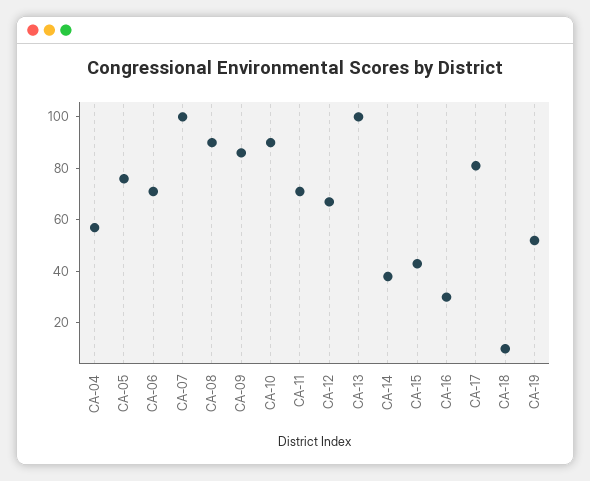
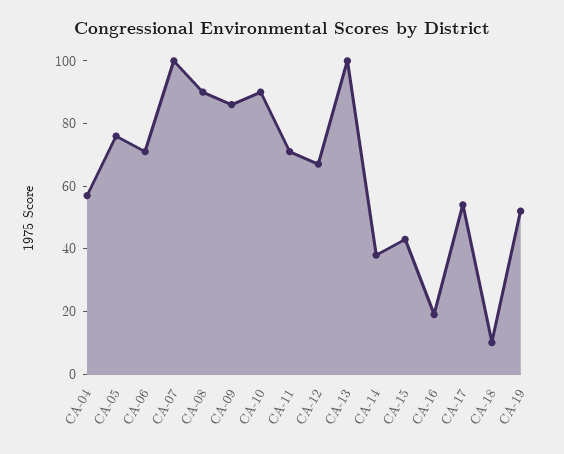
CA-16: 30 -> 20
CA-17: 80 -> 55

